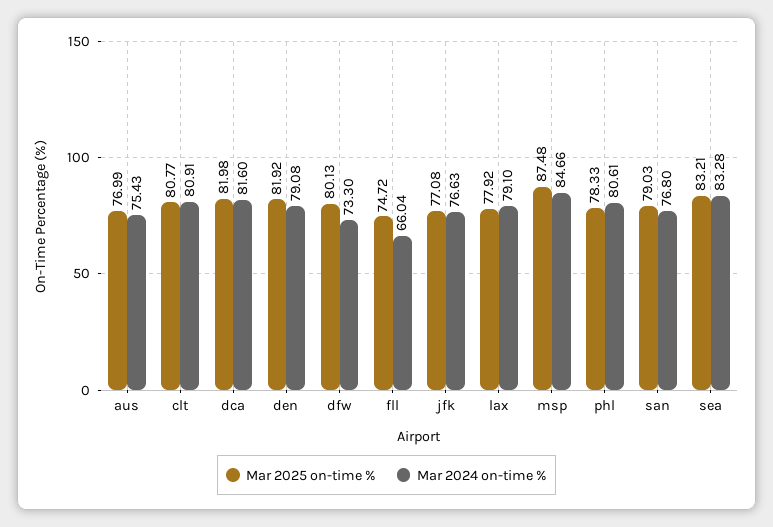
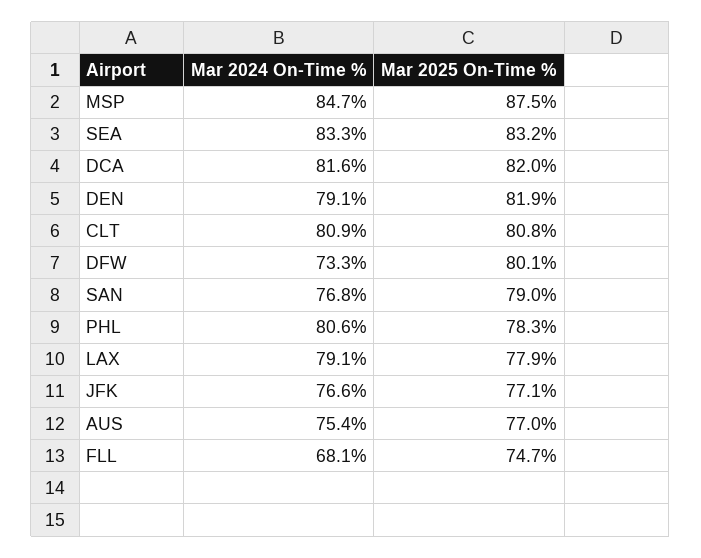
Mar 2024 on-time %, fll: 66.04 -> 68.1

